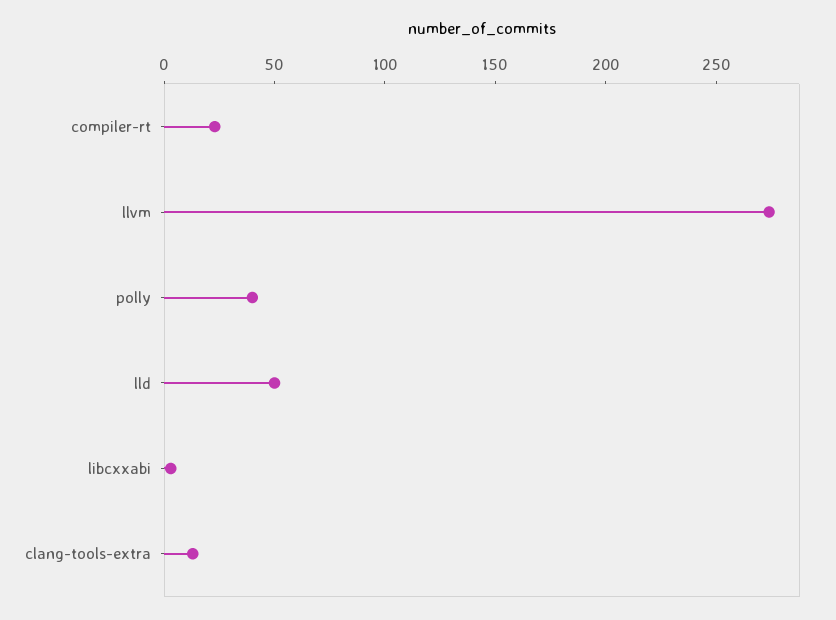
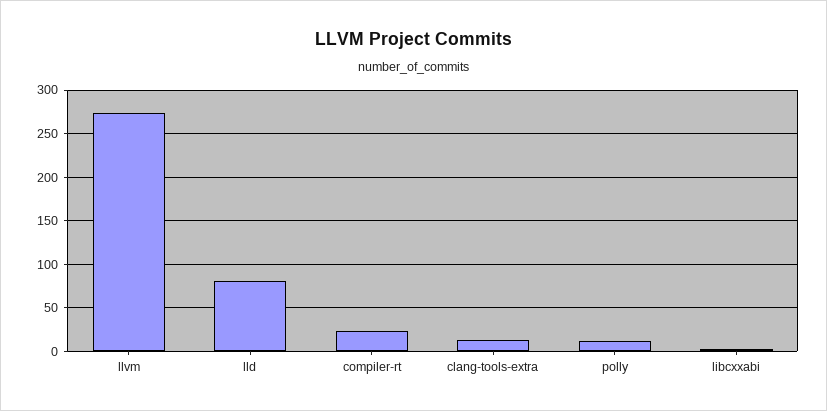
polly: 40 -> 10
lld: 50 -> 80

